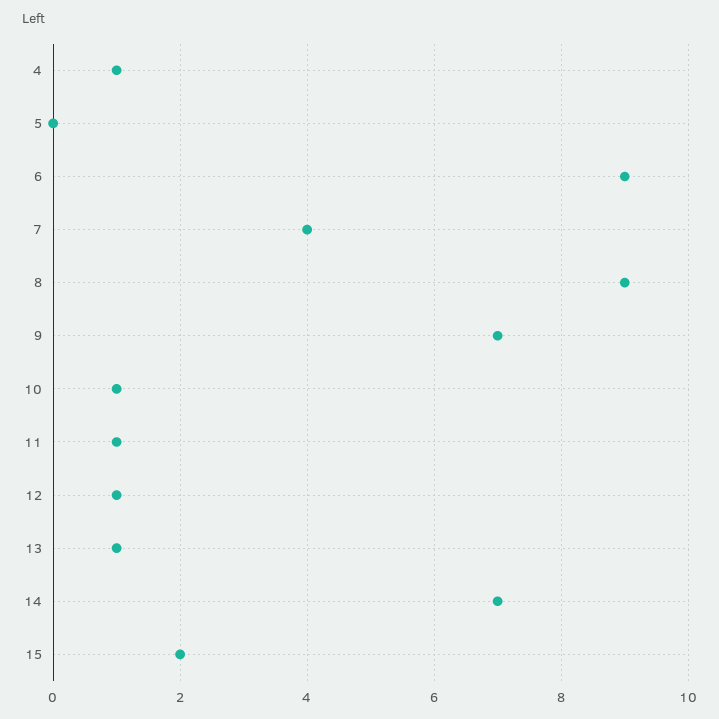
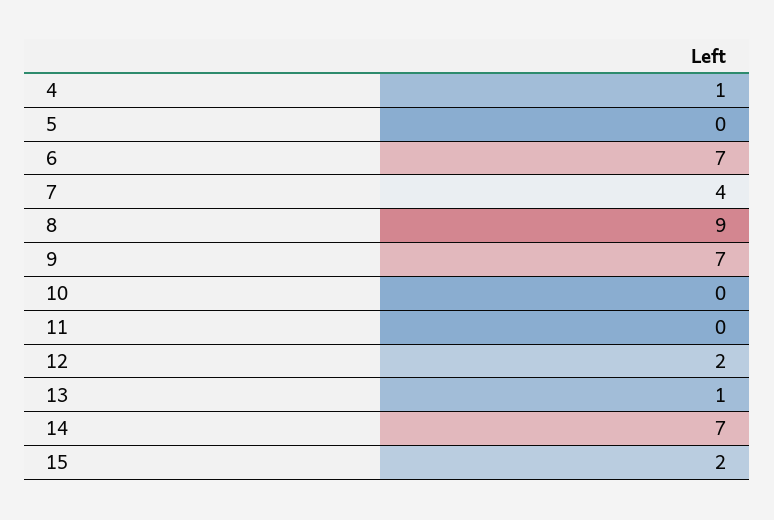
6: 9 -> 7
10: 1 -> 0
11: 1 -> 0
12: 1 -> 2

